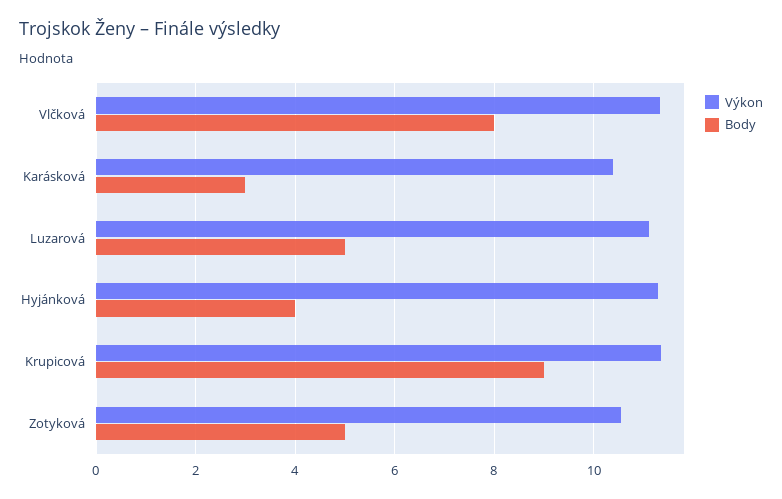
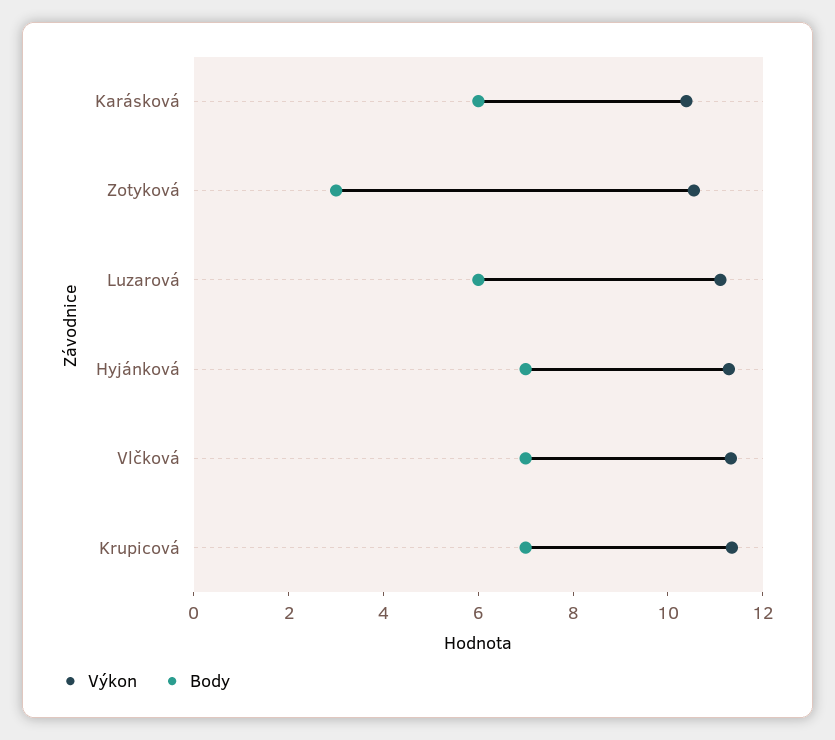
Body, Vlčková: 8 -> 7
Body, Karásková: 3 -> 6
Body, Luzarová: 5 -> 6
Body, Hyjánková: 4 -> 7
Body, Krupicová: 9 -> 7
Body, Zotyková: 5 -> 3

